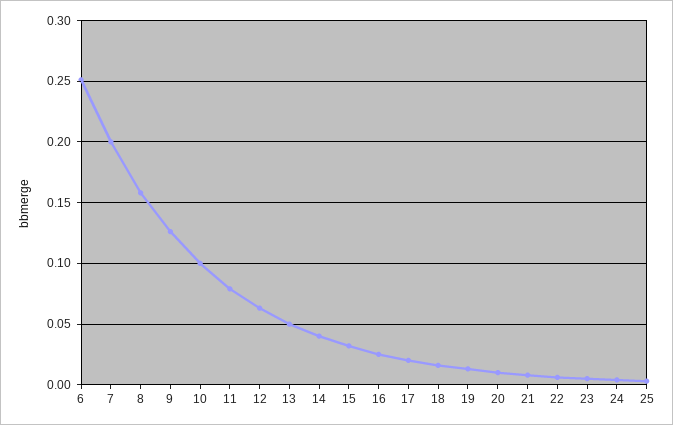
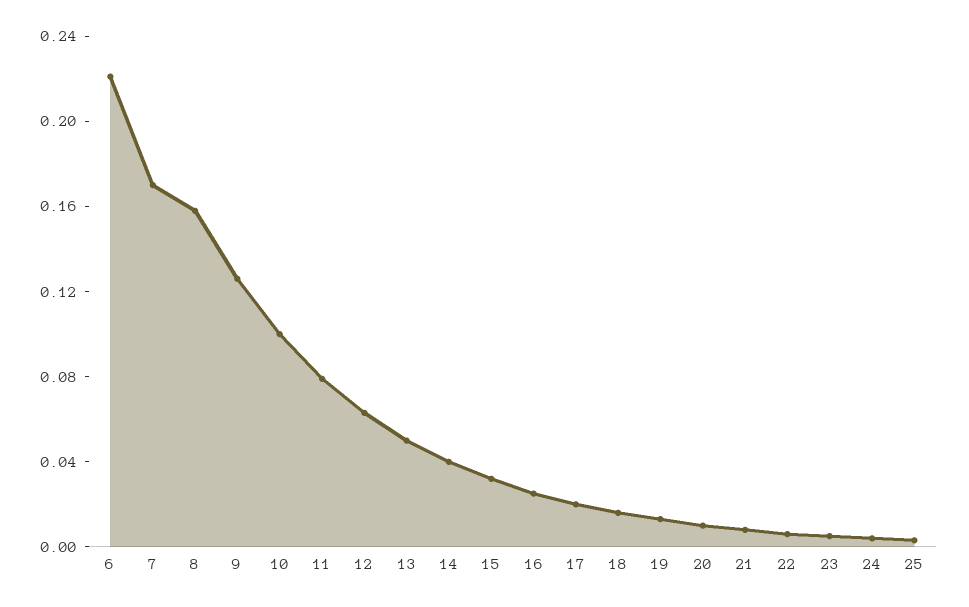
6: 0.25 -> 0.22
7: 0.2 -> 0.17

